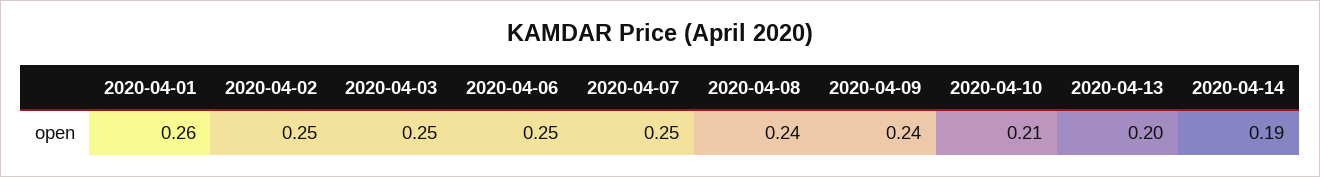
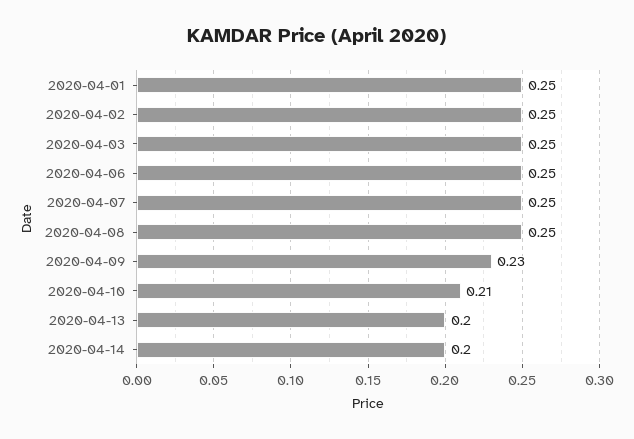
2020-04-01: 0.26 -> 0.25
2020-04-08: 0.24 -> 0.25
2020-04-09: 0.24 -> 0.23
2020-04-14: 0.19 -> 0.2

